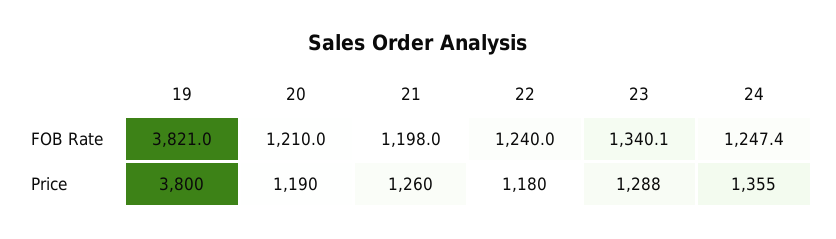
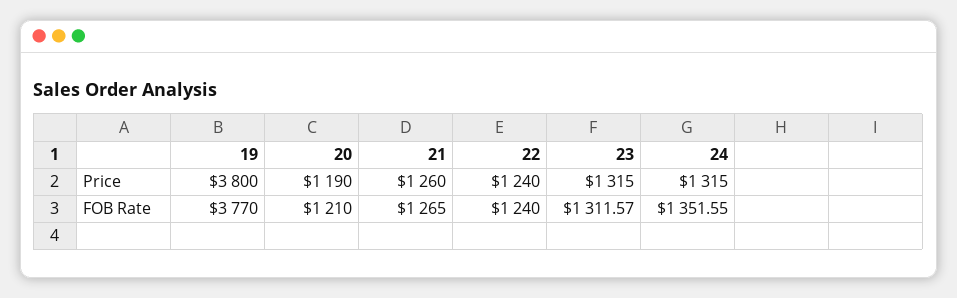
19, FOB Rate: 3821 -> 3770
21, FOB Rate: 1198 -> 1265
23, FOB Rate: 1340.1 -> 1311.57
24, FOB Rate: 1247.4 -> 1351.55
22, Price: 1180 -> 1240
23, Price: 1288 -> 1315
24, Price: 1355 -> 1315

